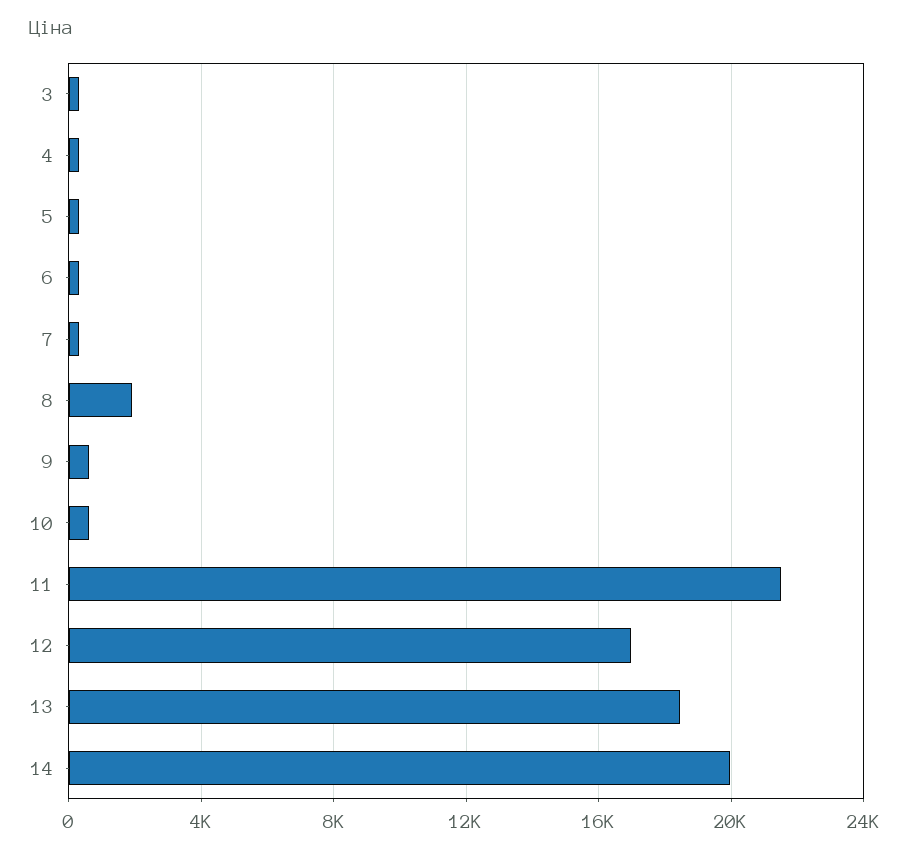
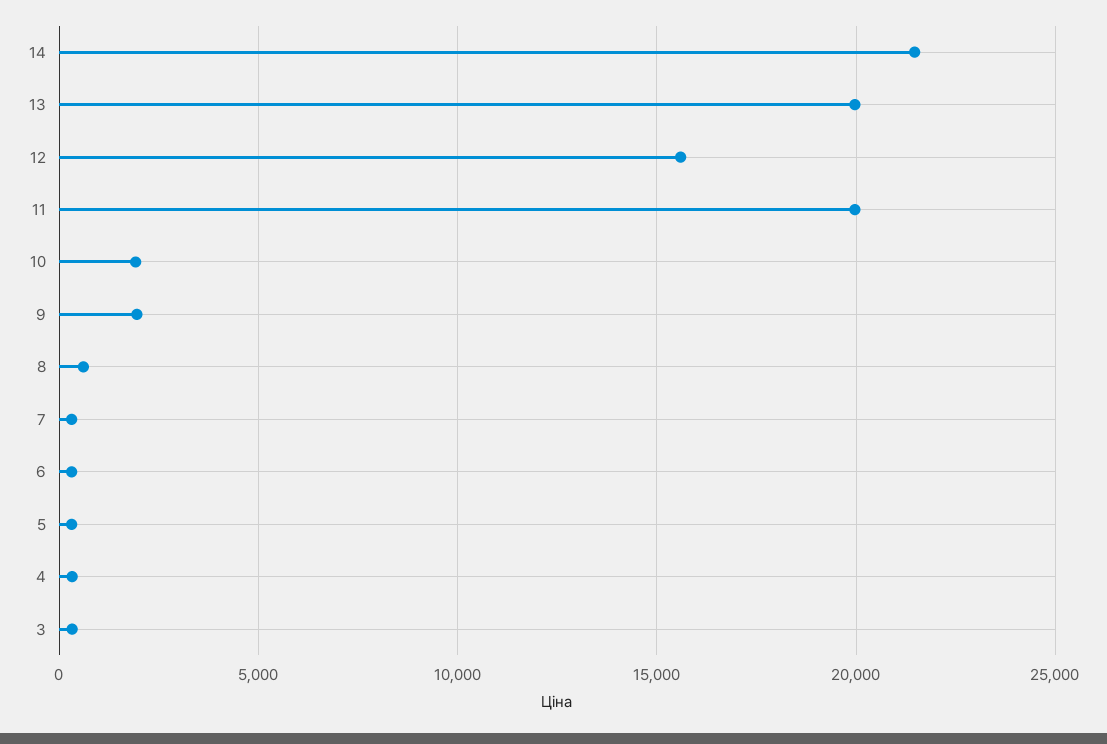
8: 2000 -> 500
9: 500 -> 2000
10: 500 -> 2000
11: 21500 -> 20000
12: 17000 -> 15500
13: 18500 -> 20000
14: 20000 -> 21500

